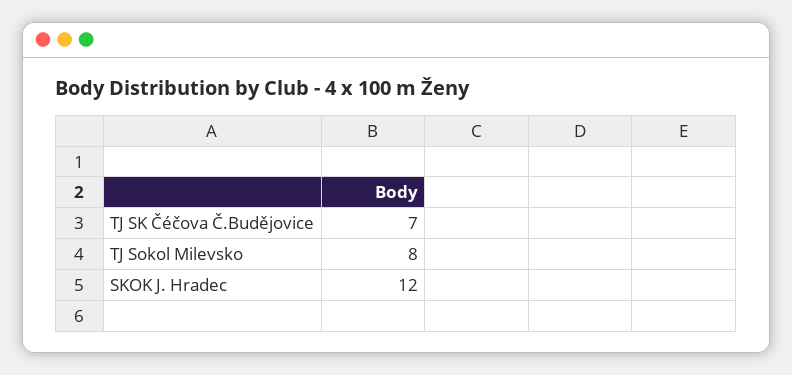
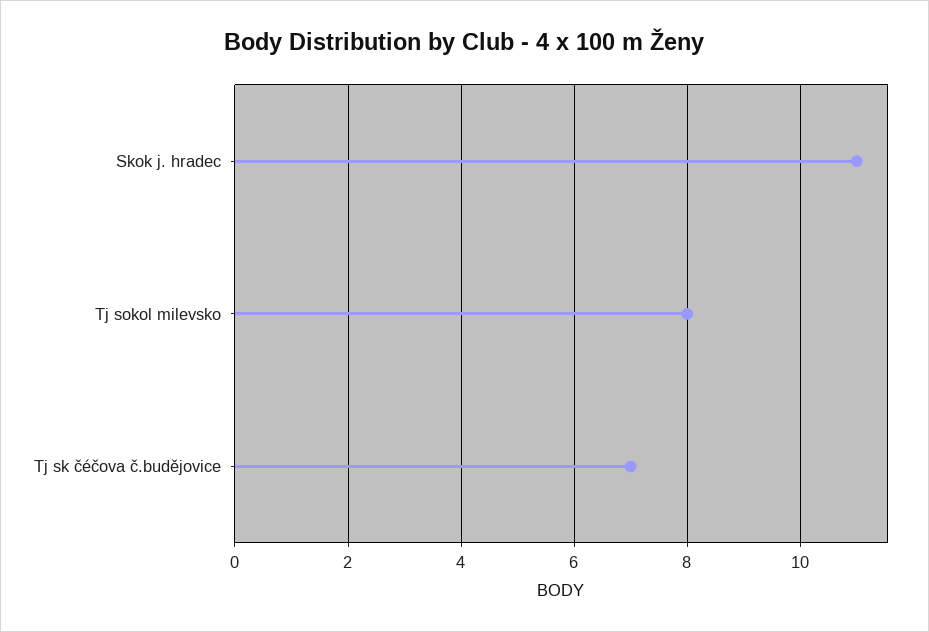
SKOK J. Hradec: 12 -> 11

